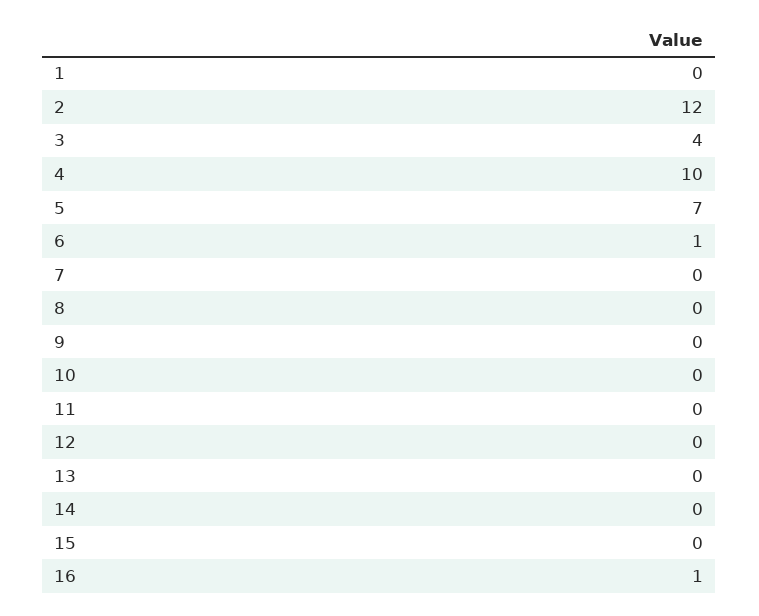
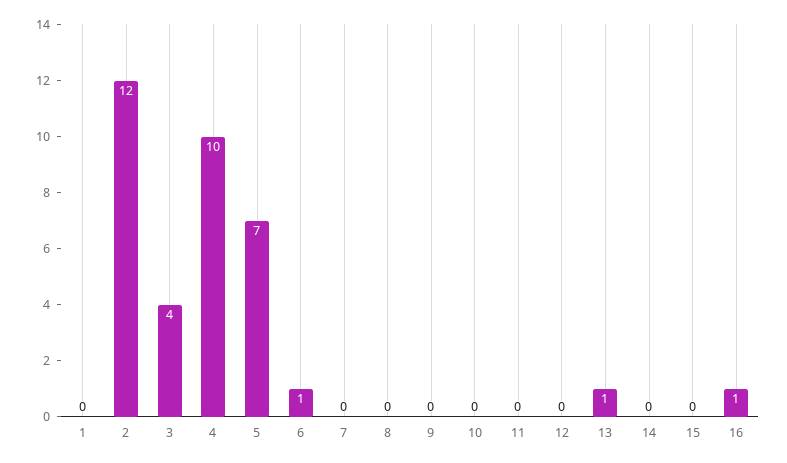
13: 0 -> 1

